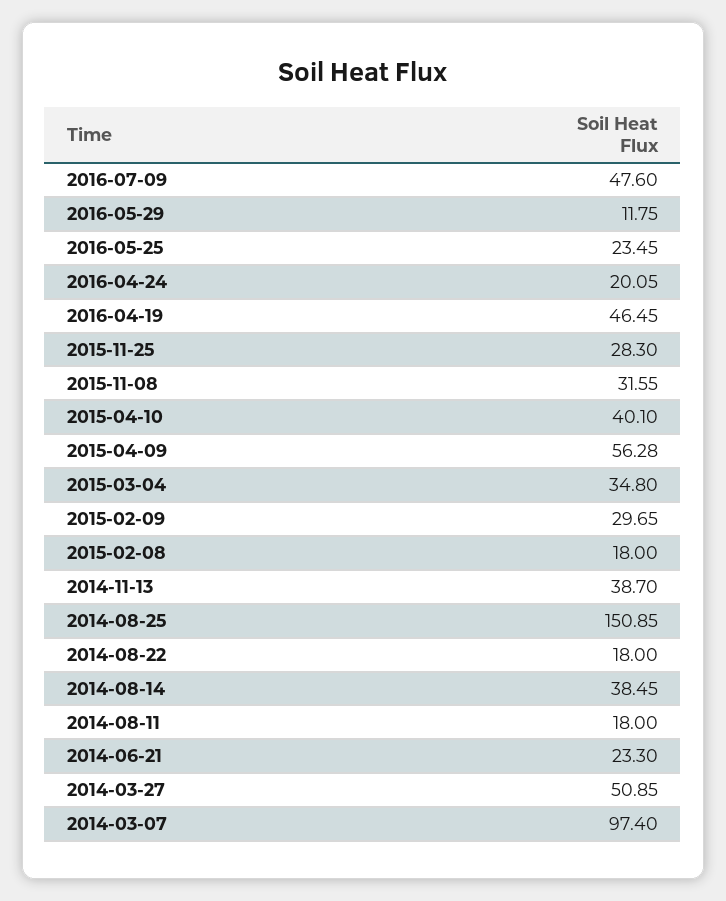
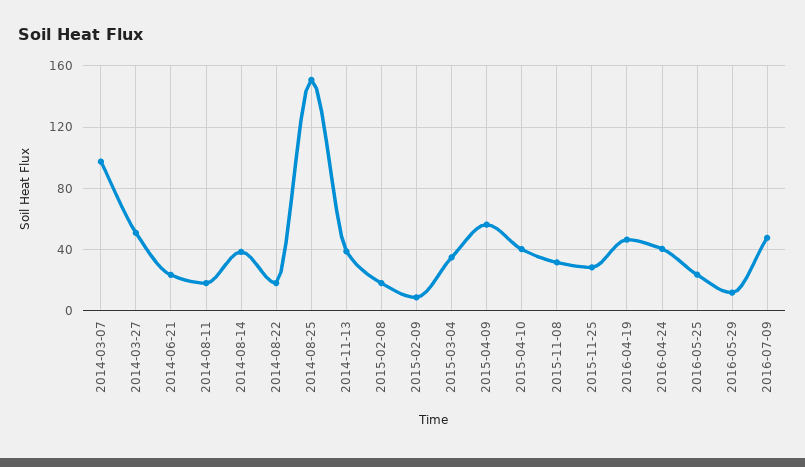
2016-04-24: 20.05 -> 40
2015-02-09: 29.65 -> 10

